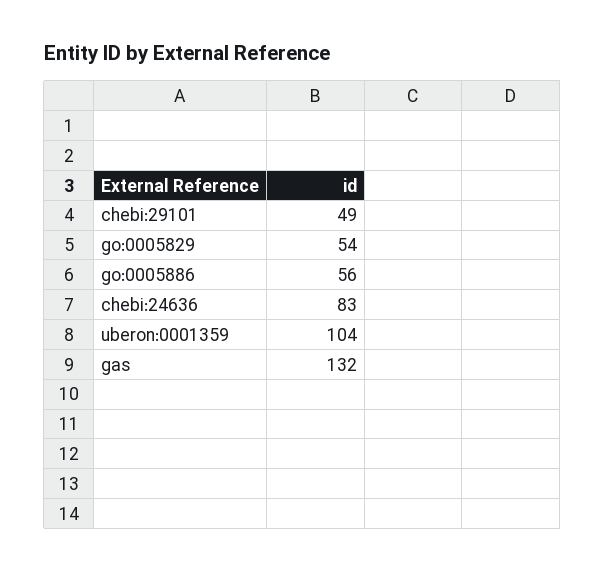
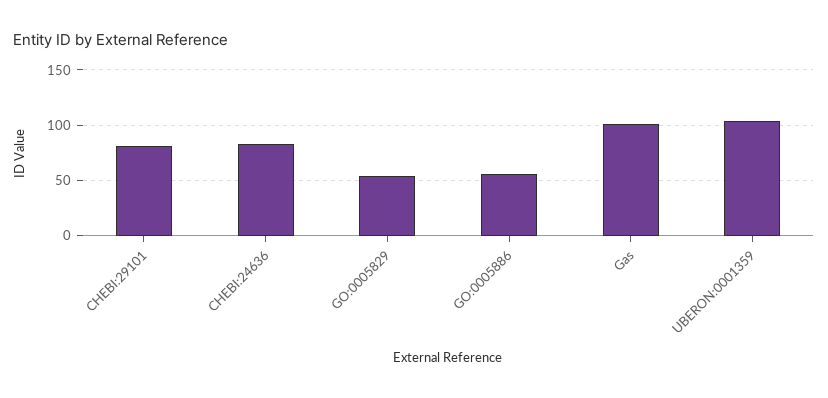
chebi:29101: 49 -> 80
gas: 132 -> 100

